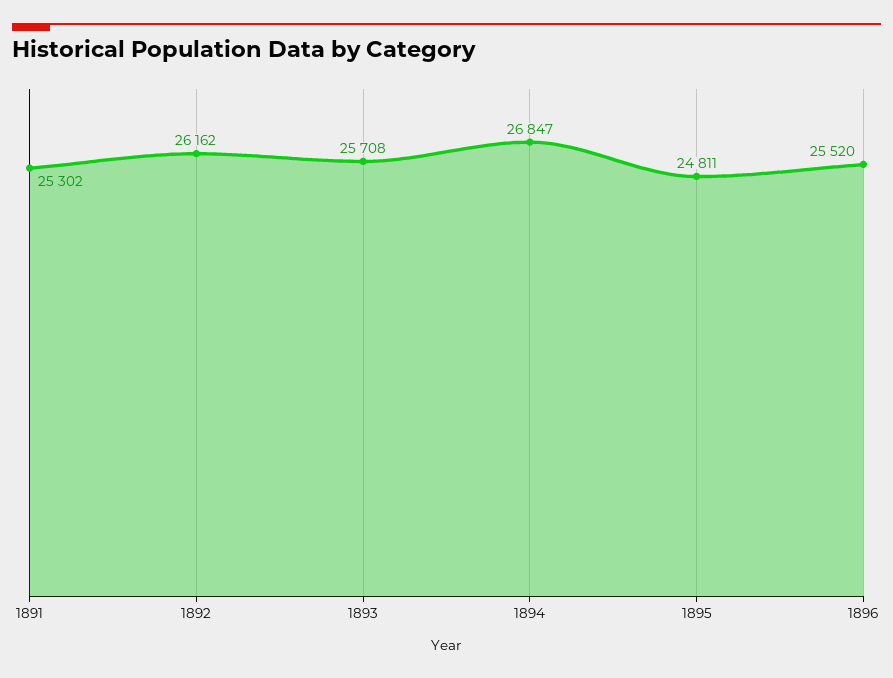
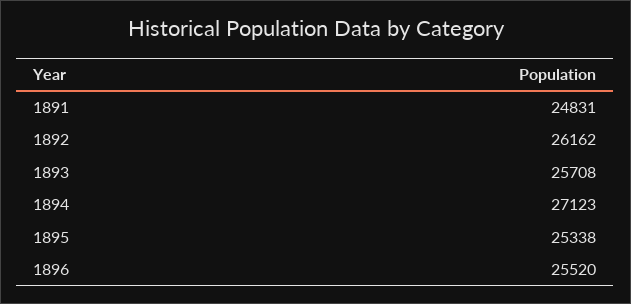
1891: 25302 -> 24831
1894: 26847 -> 27123
1895: 24811 -> 25338

